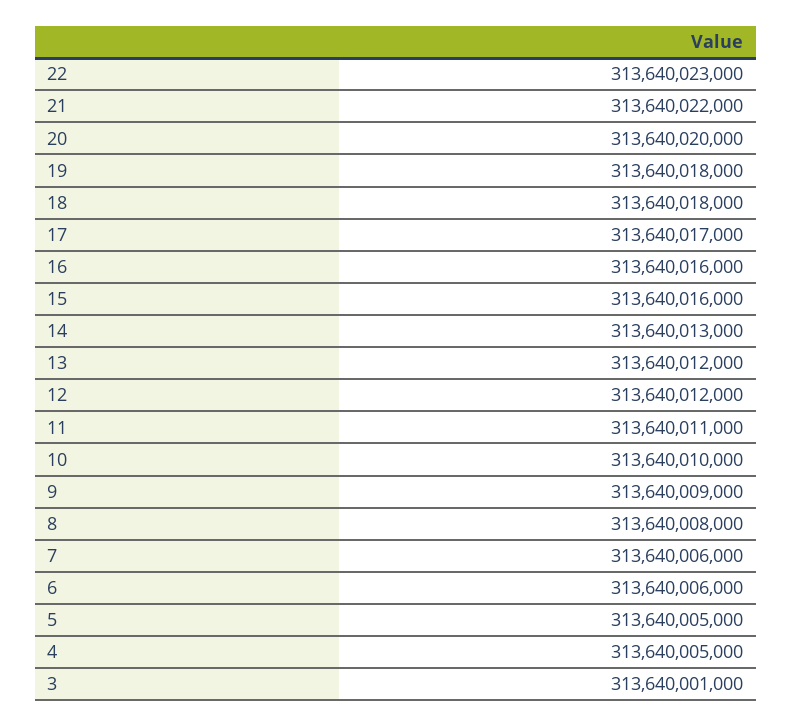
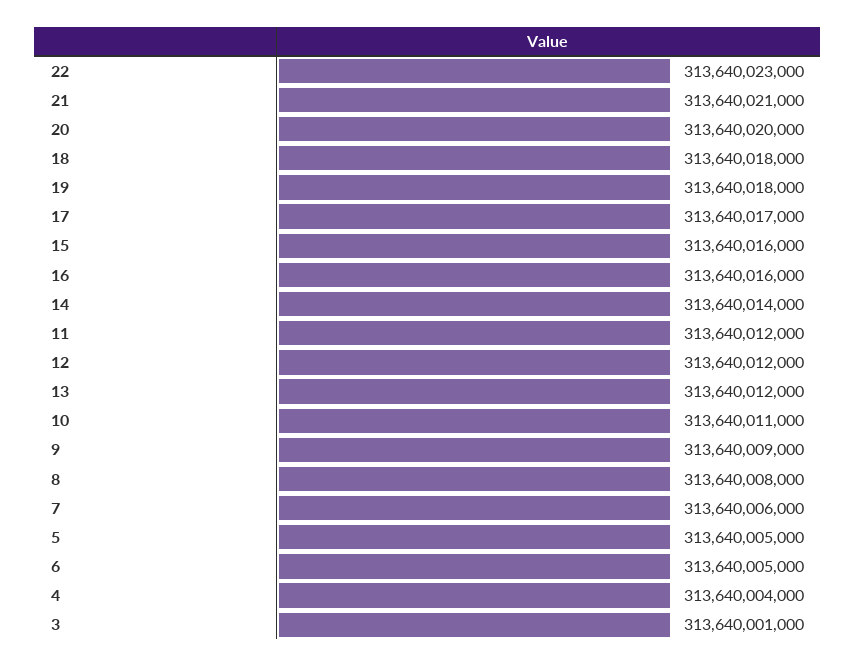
21: 313640022000 -> 313640021000
14: 313640013000 -> 313640014000
11: 313640011000 -> 313640012000
10: 313640010000 -> 313640011000
6: 313640006000 -> 313640005000
4: 313640005000 -> 313640004000

